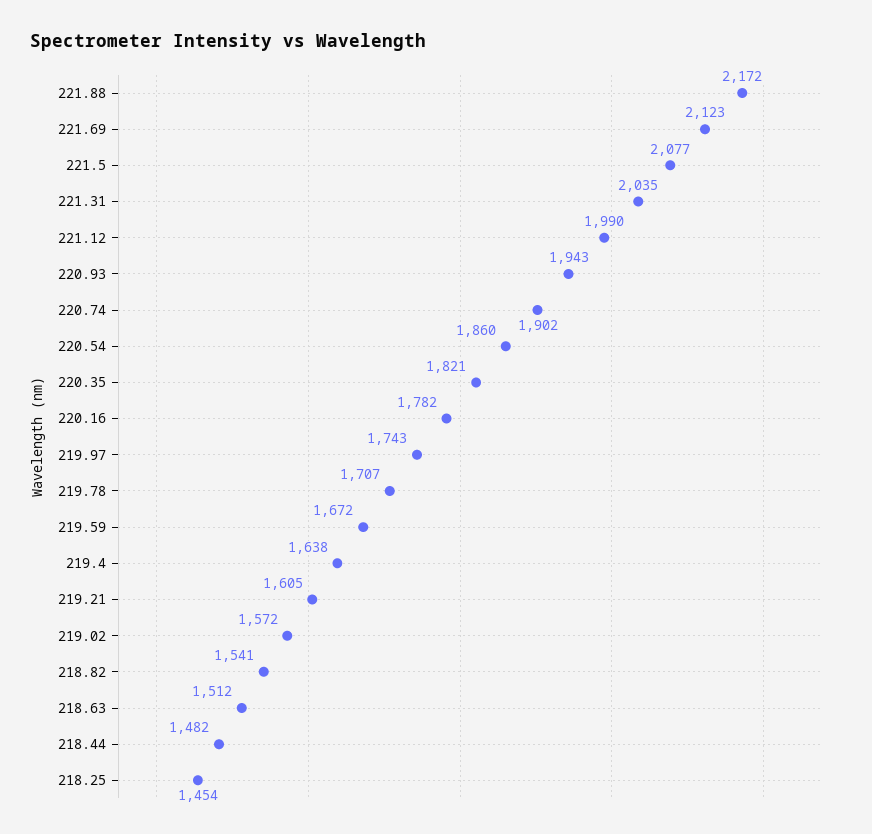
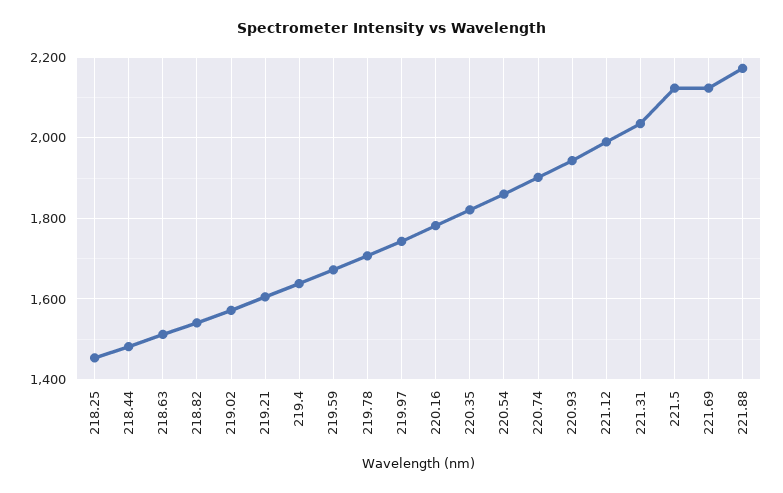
221.5: 2077 -> 2120

